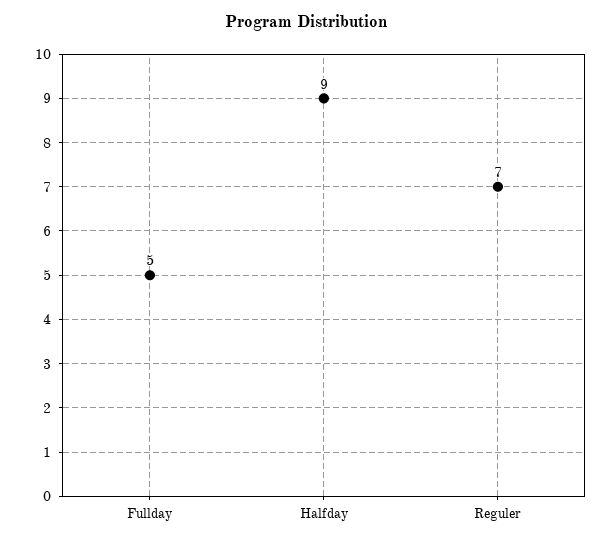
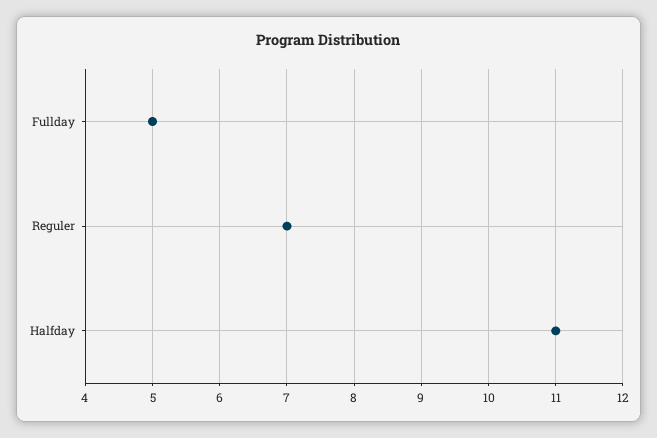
Halfday: 9 -> 11

